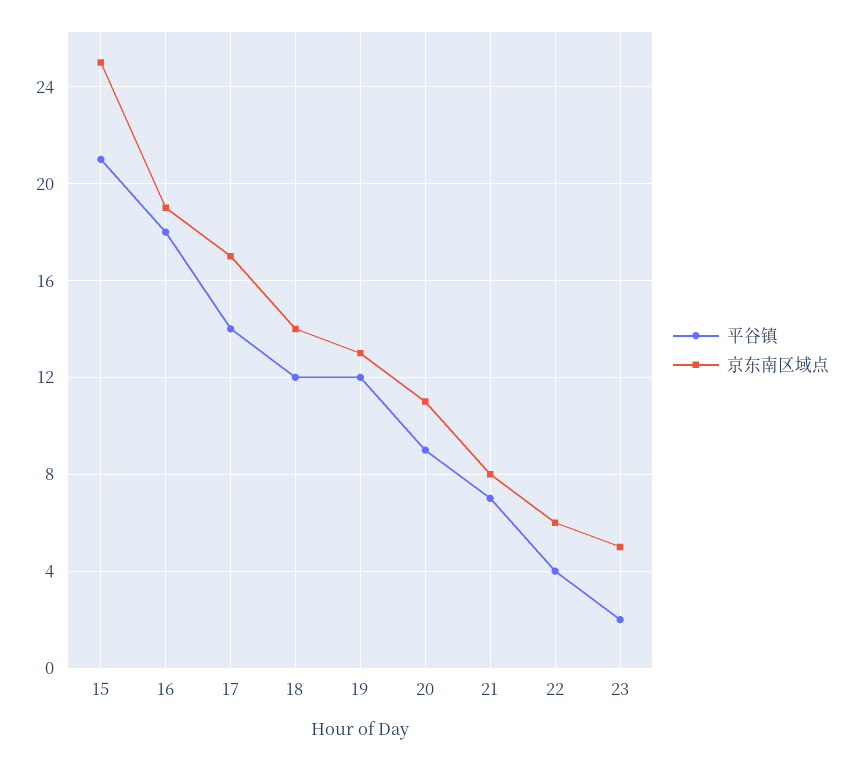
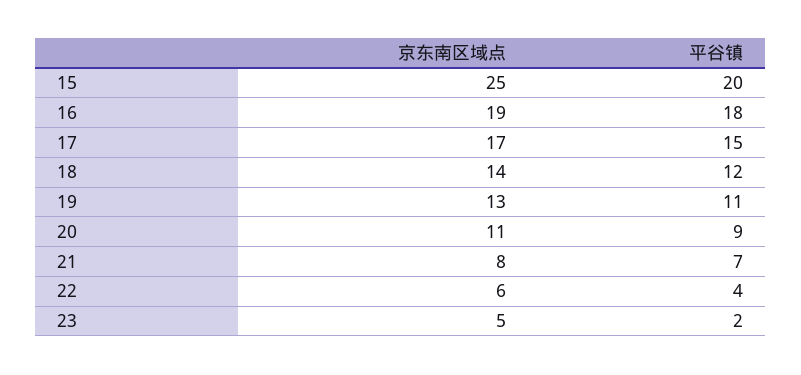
平谷镇, 15: 21 -> 20
平谷镇, 17: 14 -> 15
平谷镇, 19: 12 -> 11

